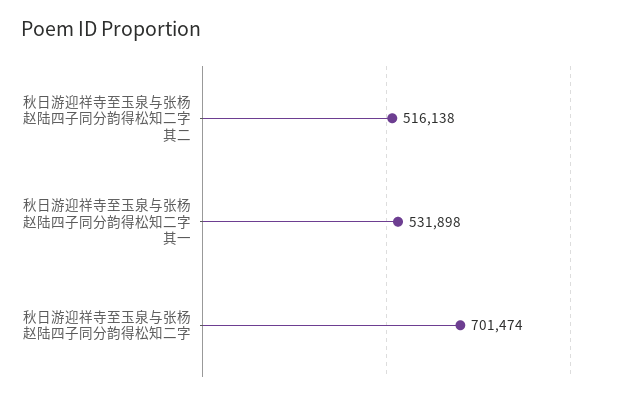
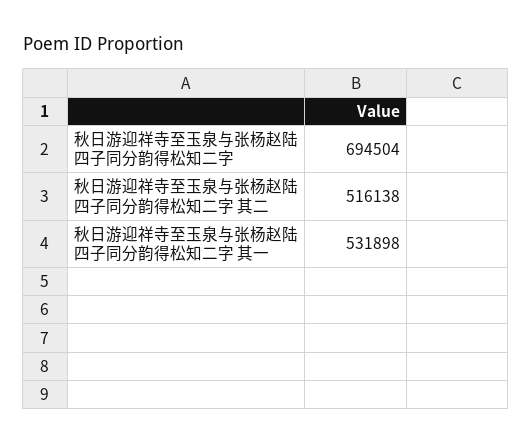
秋日游迎祥寺至玉泉与张杨赵陆四子同分韵得松知二字: 701474 -> 694504

